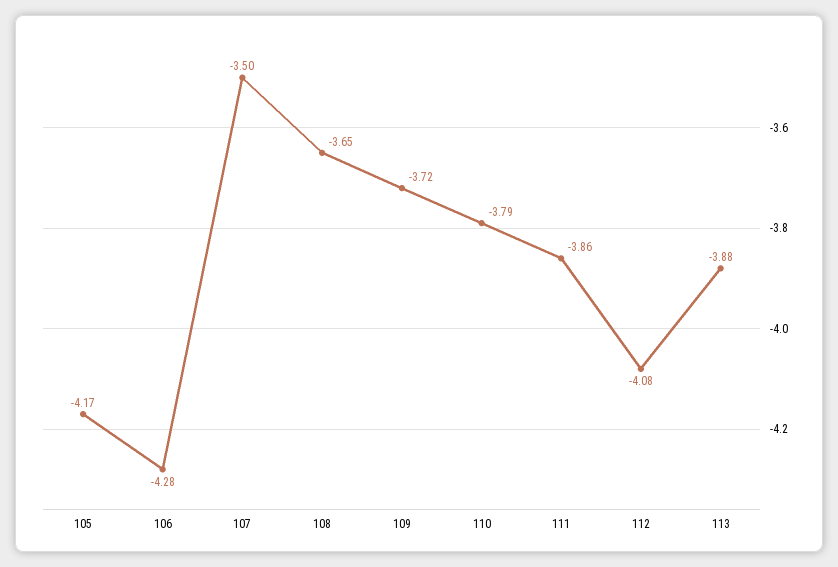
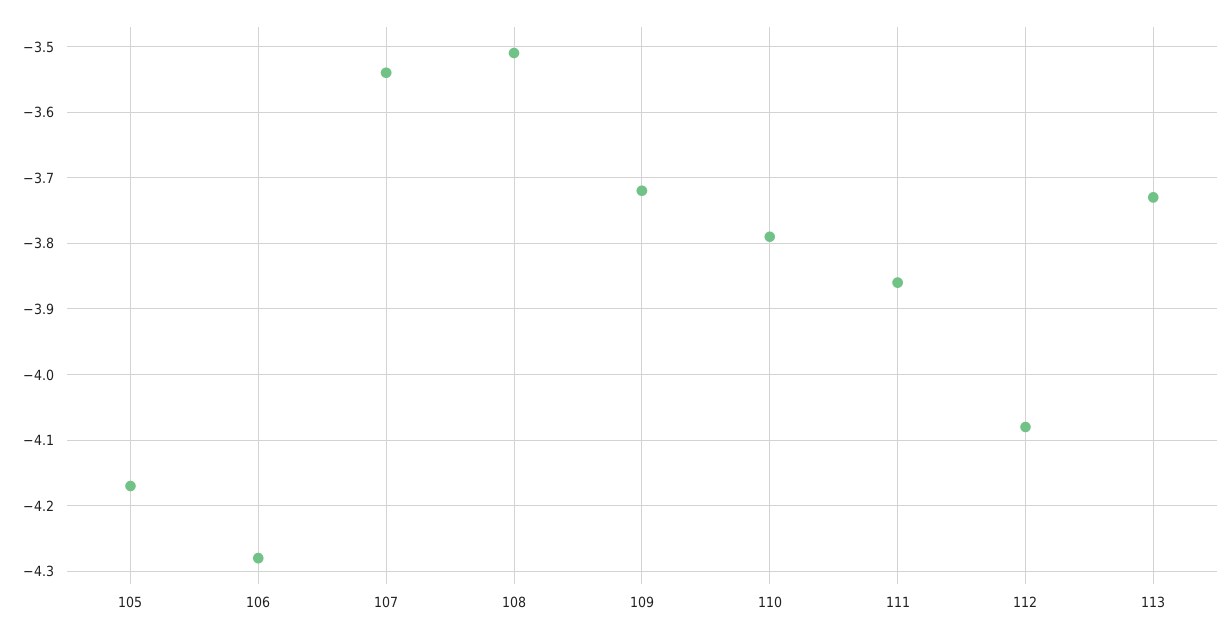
107: -3.5 -> -3.54
108: -3.65 -> -3.51
113: -3.88 -> -3.73

